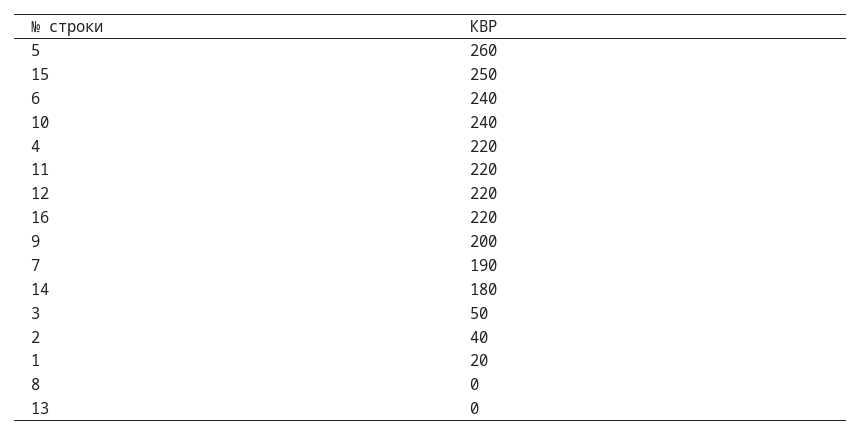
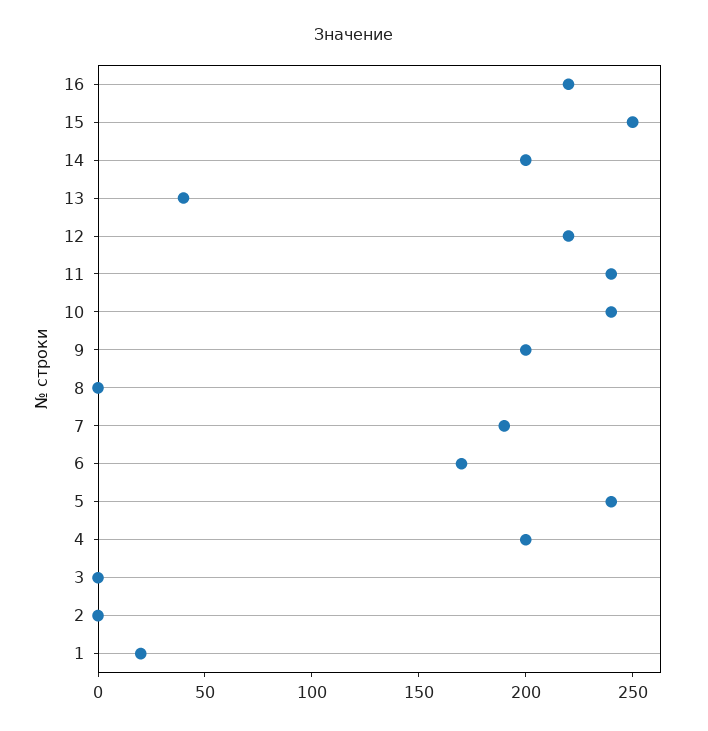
5: 260 -> 240
6: 240 -> 170
4: 220 -> 200
11: 220 -> 240
14: 180 -> 200
3: 50 -> 0
2: 40 -> 0
13: 0 -> 40

